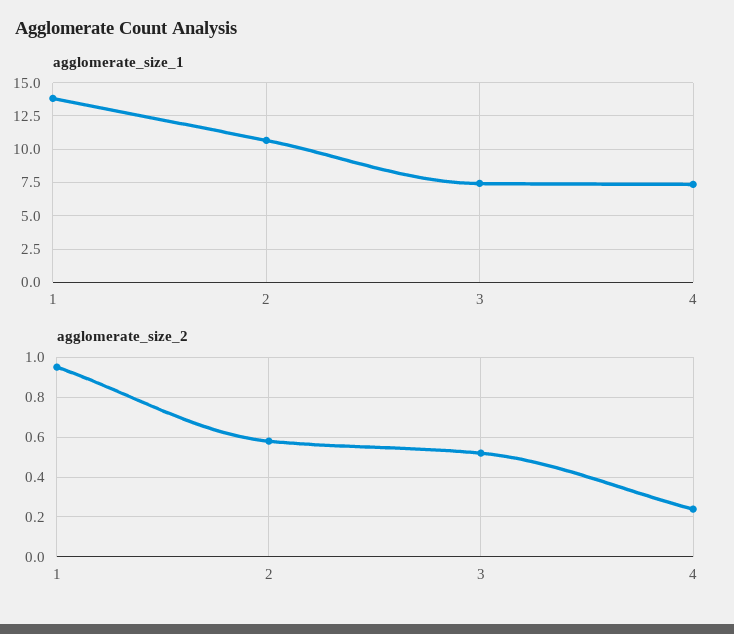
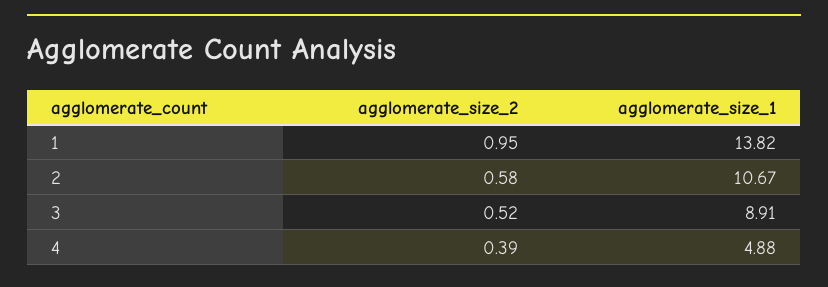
agglomerate_size_1, 3: 7.5 -> 8.91
agglomerate_size_1, 4: 7.5 -> 4.88
agglomerate_size_2, 4: 0.25 -> 0.39

